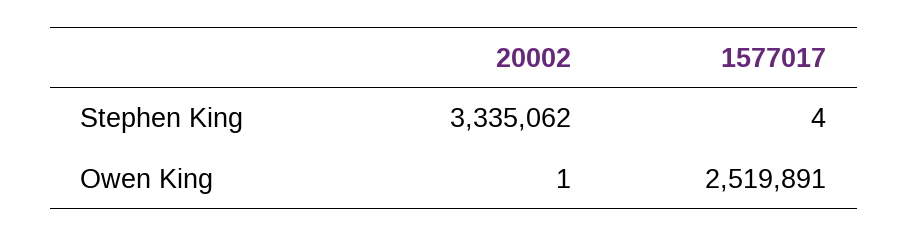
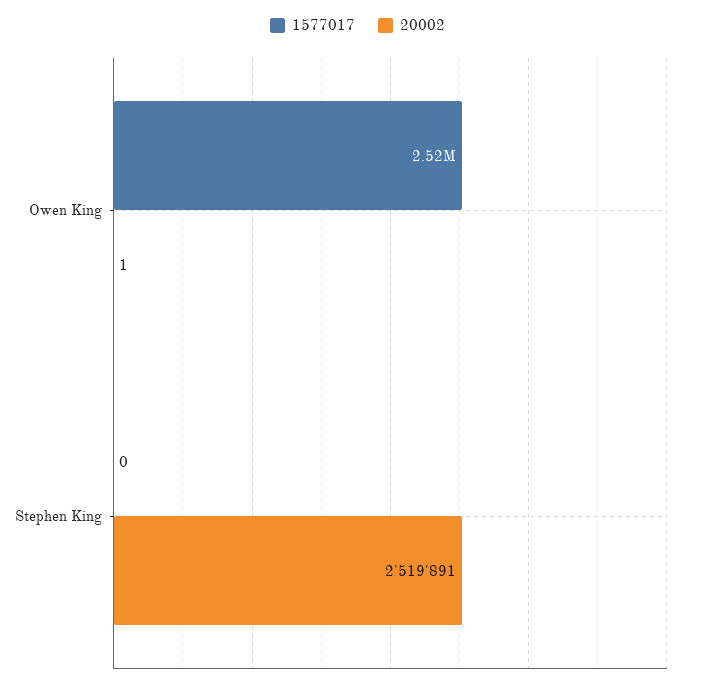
20002, Stephen King: 3335062 -> 2519891
1577017, Stephen King: 4 -> 0

